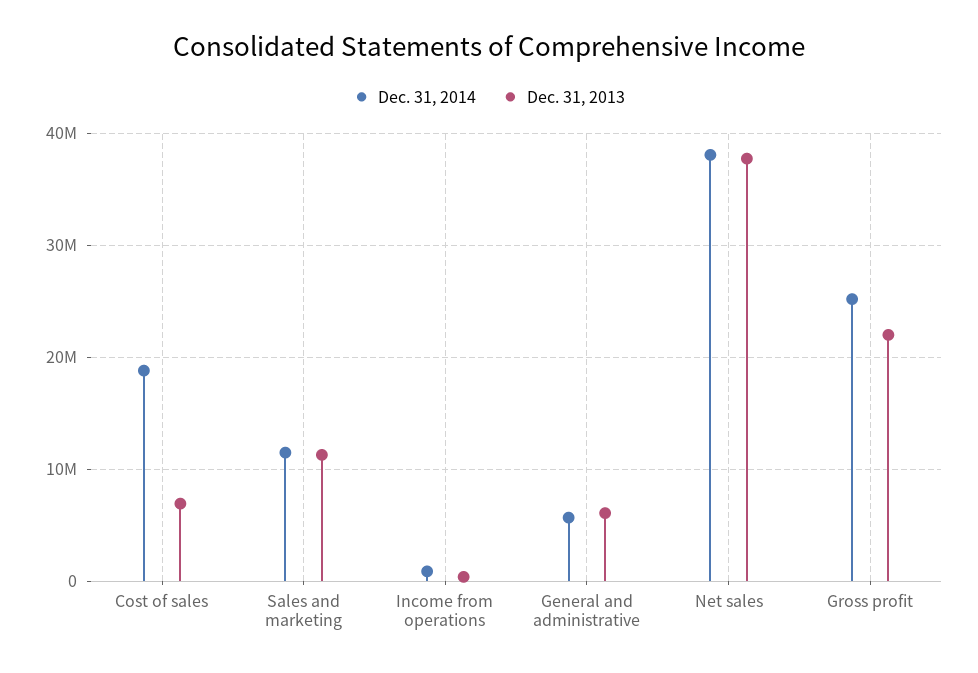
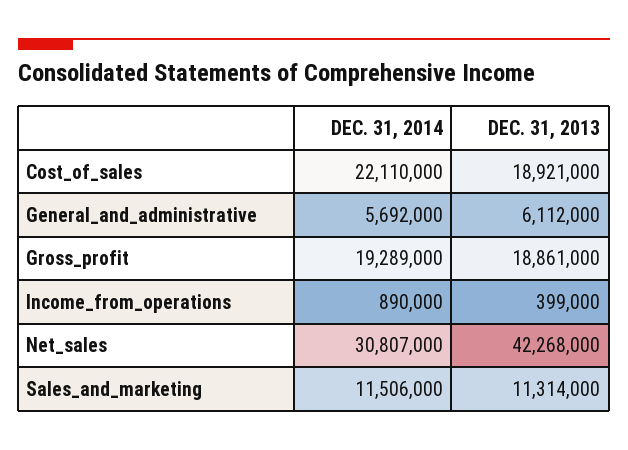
Dec. 31, 2014, Cost of sales: 19000000 -> 22110000
Dec. 31, 2013, Cost of sales: 7000000 -> 18921000
Dec. 31, 2014, Net sales: 38000000 -> 30807000
Dec. 31, 2013, Net sales: 38000000 -> 42268000
Dec. 31, 2014, Gross profit: 25000000 -> 19289000
Dec. 31, 2013, Gross profit: 22000000 -> 18861000

